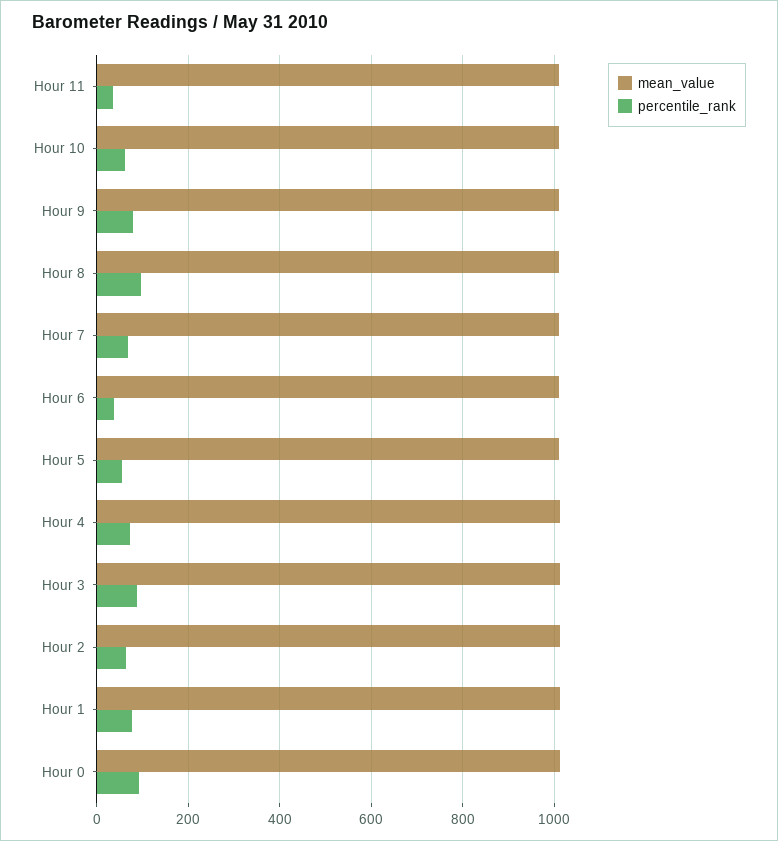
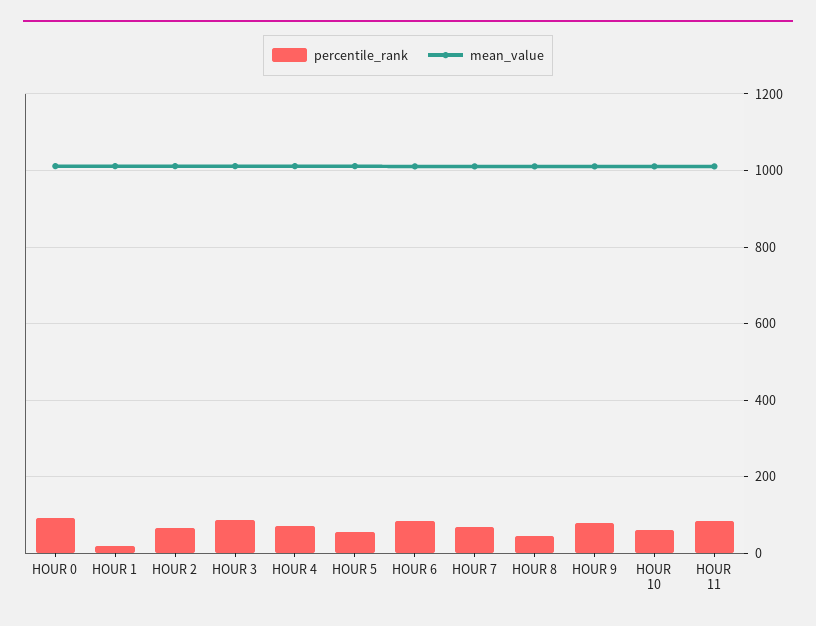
percentile_rank, Hour 11: 40 -> 80
percentile_rank, Hour 8: 100 -> 40
percentile_rank, Hour 6: 40 -> 80
percentile_rank, Hour 1: 80 -> 20

